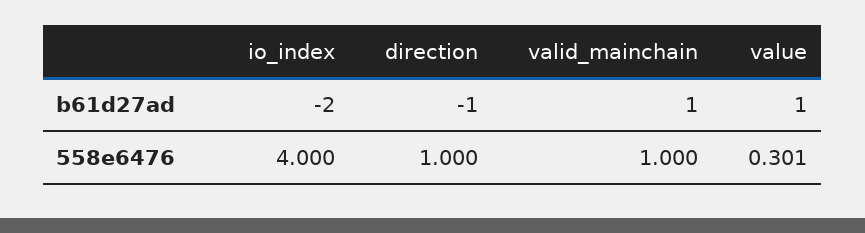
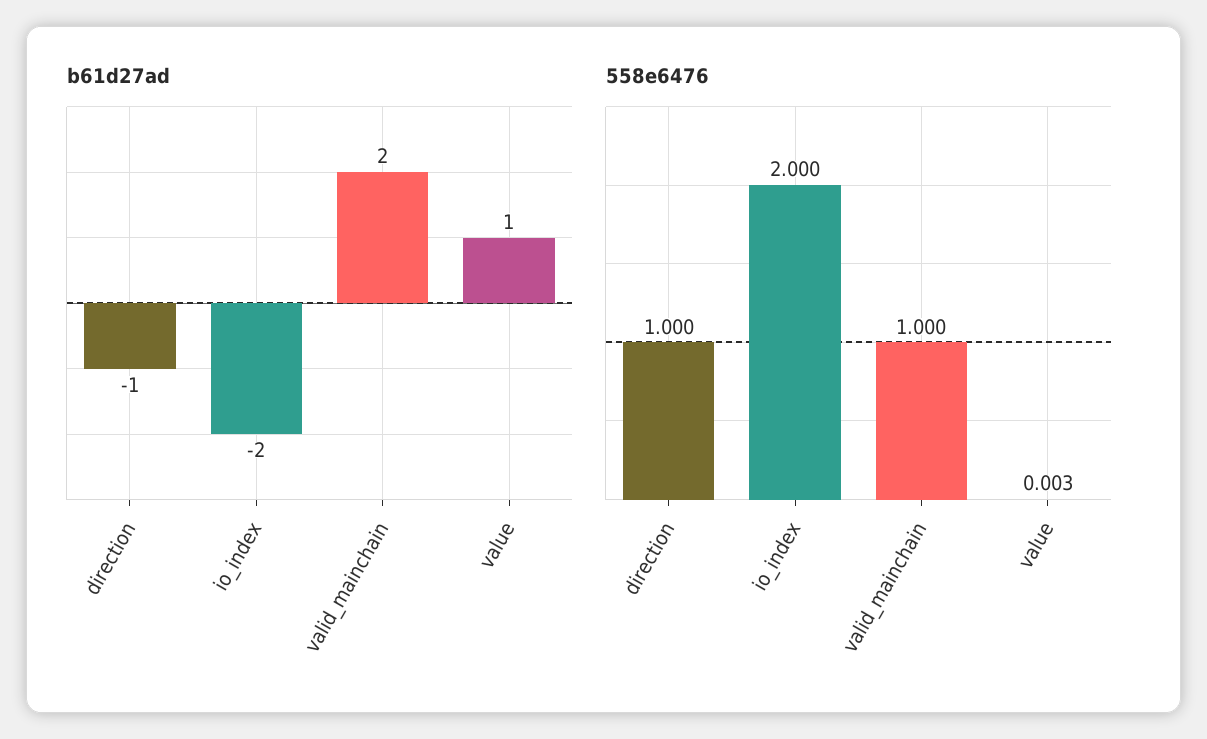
b61d27ad, valid_mainchain: 1 -> 2
558e6476, io_index: 4 -> 2
558e6476, value: 0.301 -> 0.003

